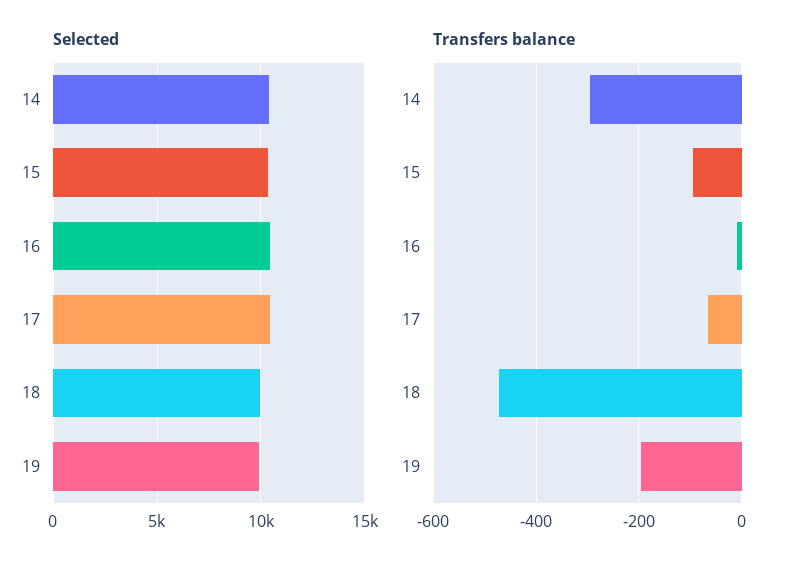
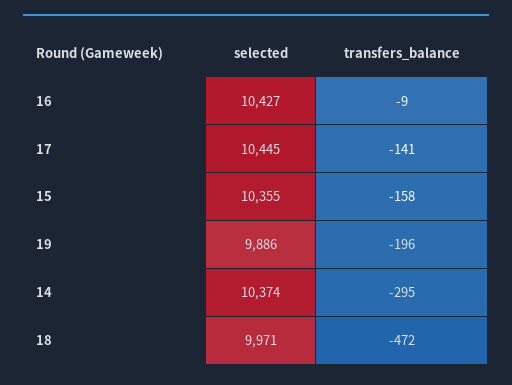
Transfers balance, 15: -100 -> -158
Transfers balance, 17: -60 -> -141

